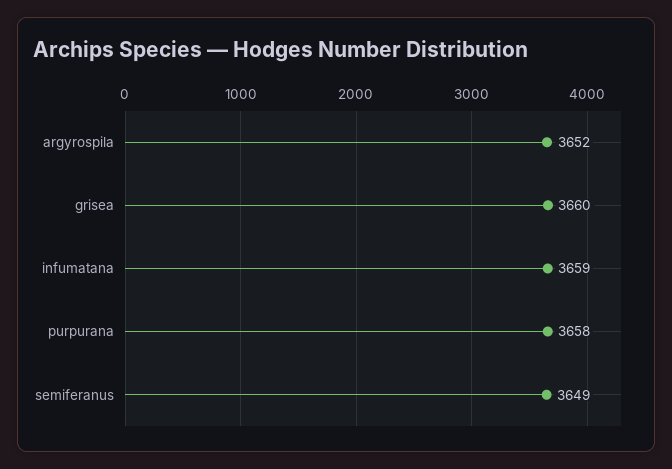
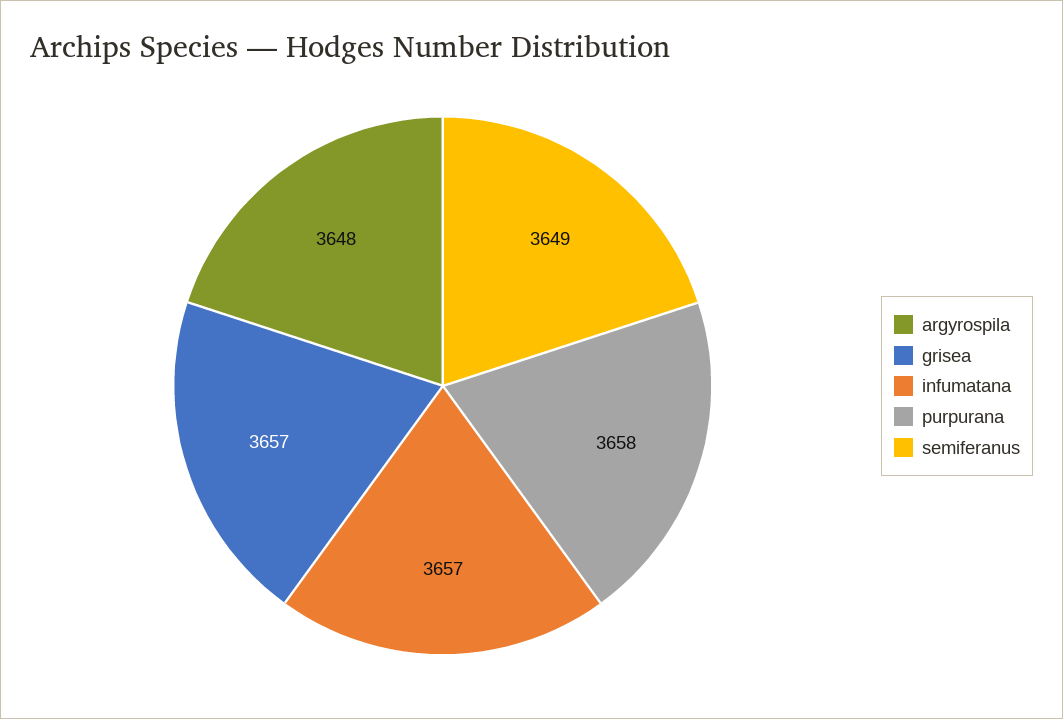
argyrospila: 3652 -> 3648
grisea: 3660 -> 3657
infumatana: 3659 -> 3657

